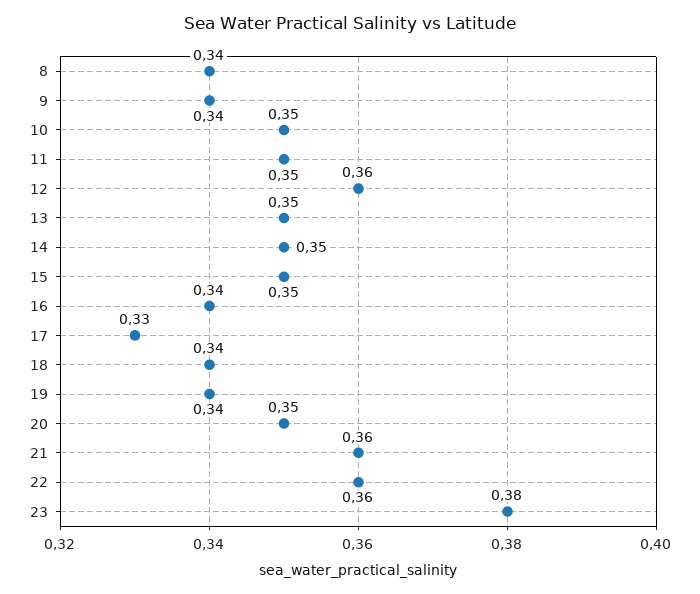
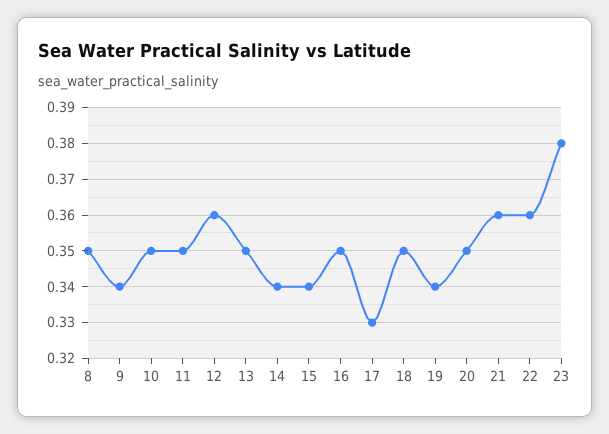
8: 0.34 -> 0.35
14: 0.35 -> 0.34
15: 0.35 -> 0.34
16: 0.34 -> 0.35
18: 0.34 -> 0.35

